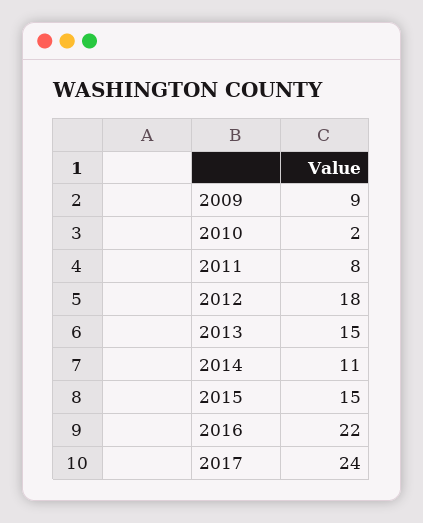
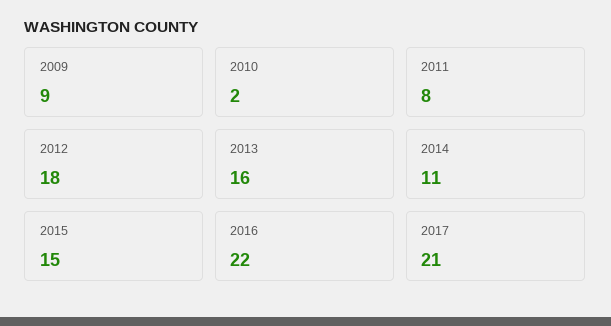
2013: 15 -> 16
2017: 24 -> 21

